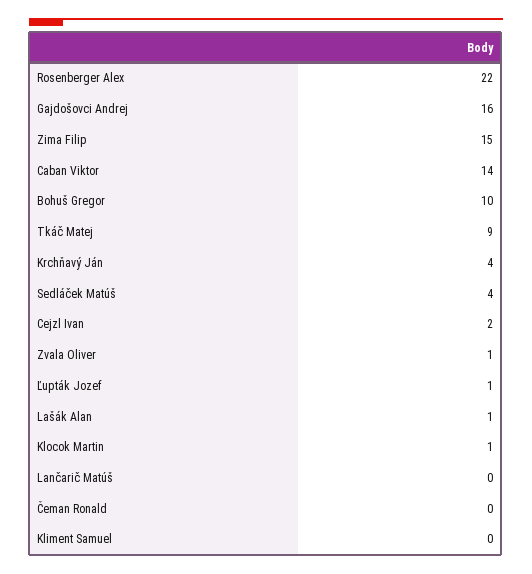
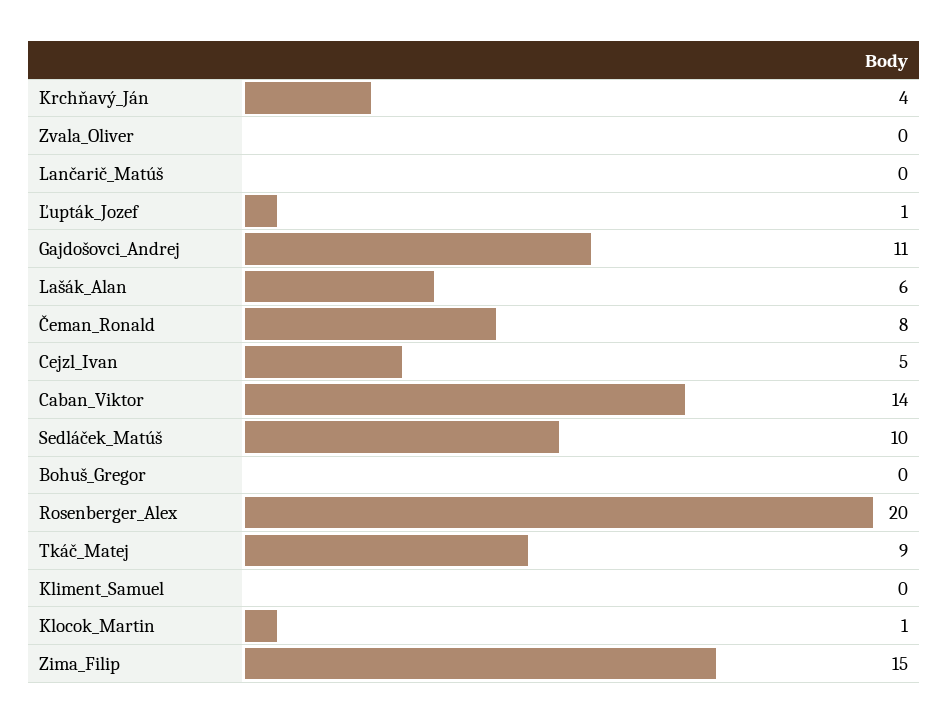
Rosenberger Alex: 22 -> 20
Gajdošovci Andrej: 16 -> 11
Bohuš Gregor: 10 -> 0
Sedláček Matúš: 4 -> 10
Cejzl Ivan: 2 -> 5
Zvala Oliver: 1 -> 0
Lašák Alan: 1 -> 6
Čeman Ronald: 0 -> 8

